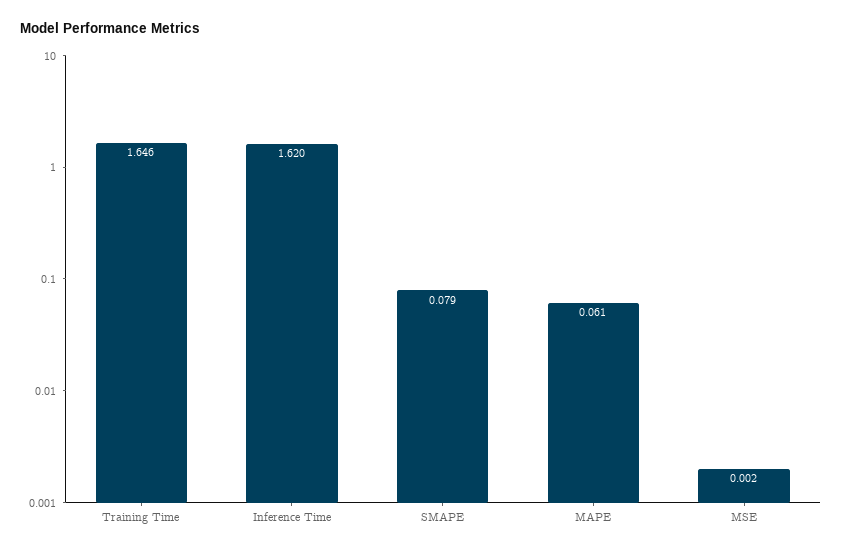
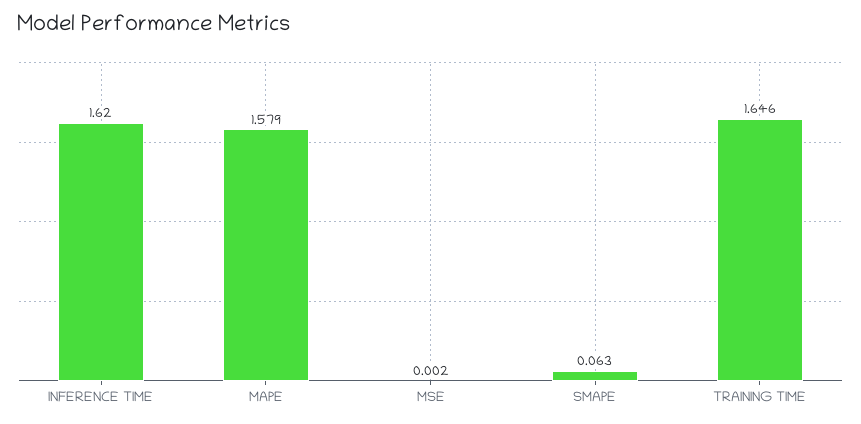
SMAPE: 0.079 -> 0.063
MAPE: 0.061 -> 1.579

